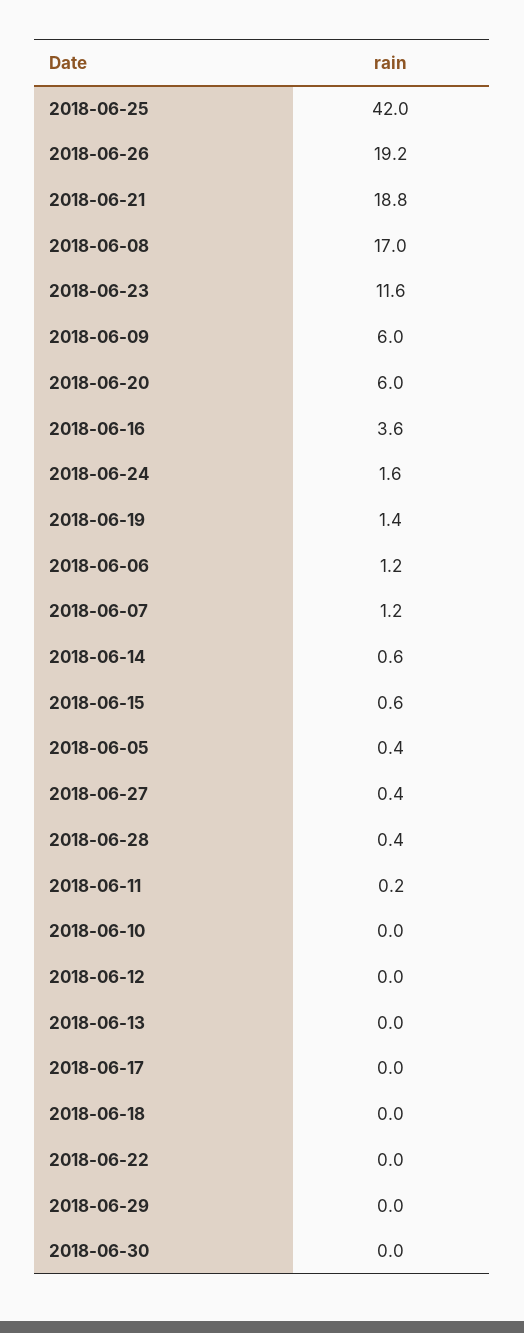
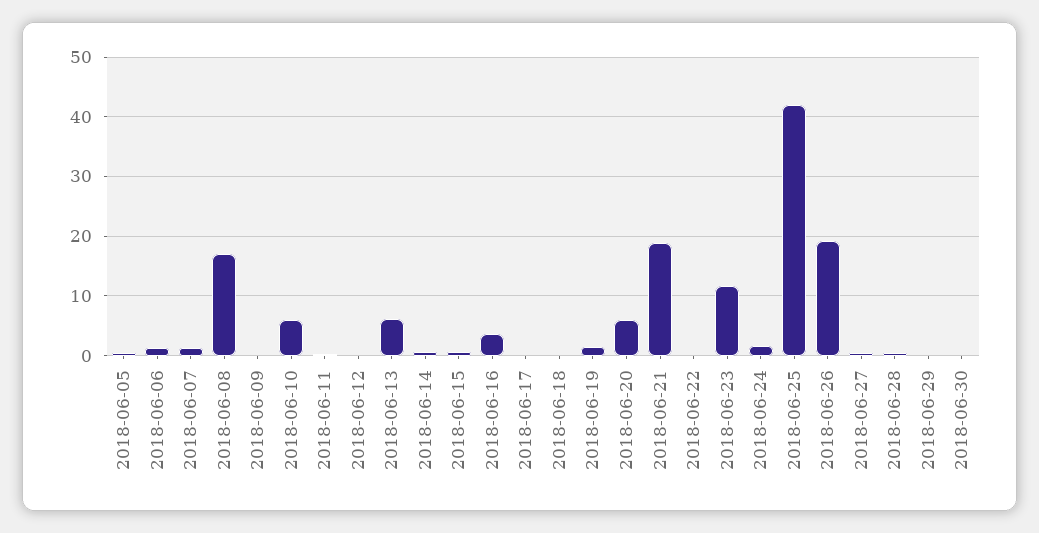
2018-06-09: 6 -> 0
2018-06-10: 0 -> 6
2018-06-13: 0 -> 6

